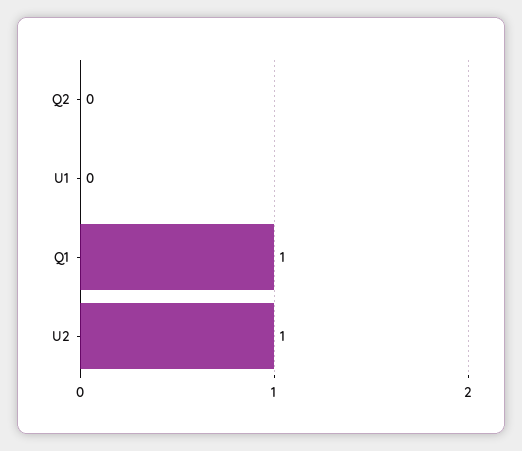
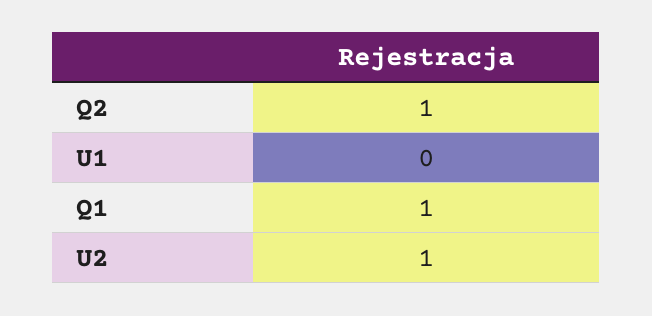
Q2: 0 -> 1

